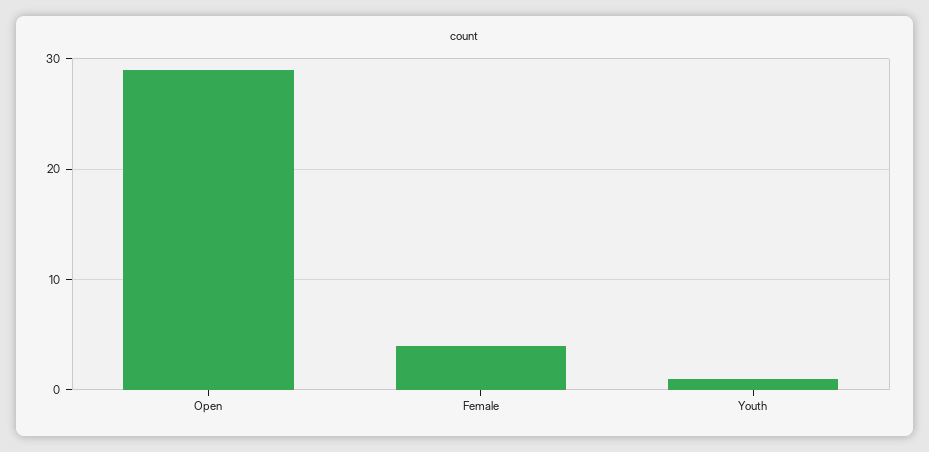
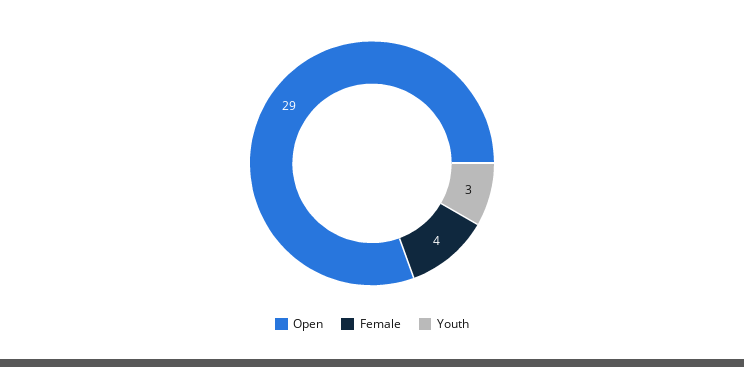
Youth: 1 -> 3

